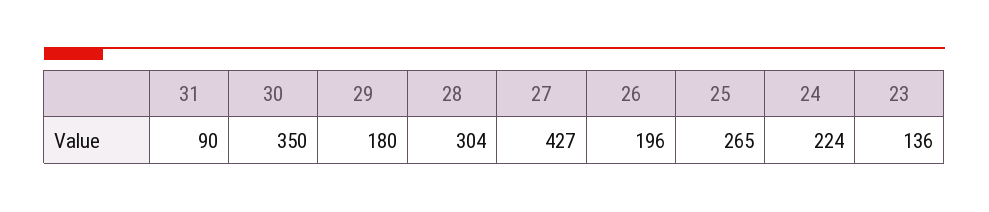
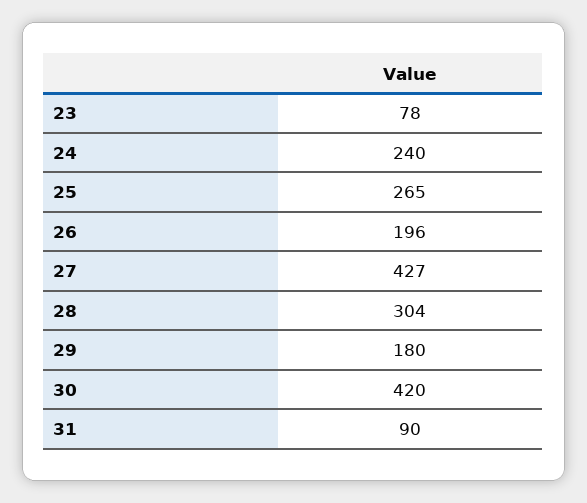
30: 350 -> 420
24: 224 -> 240
23: 136 -> 78

